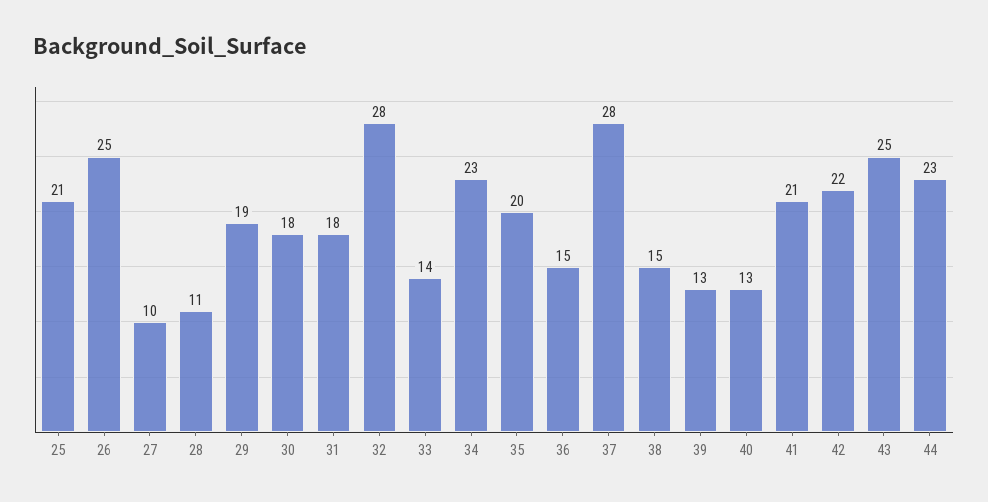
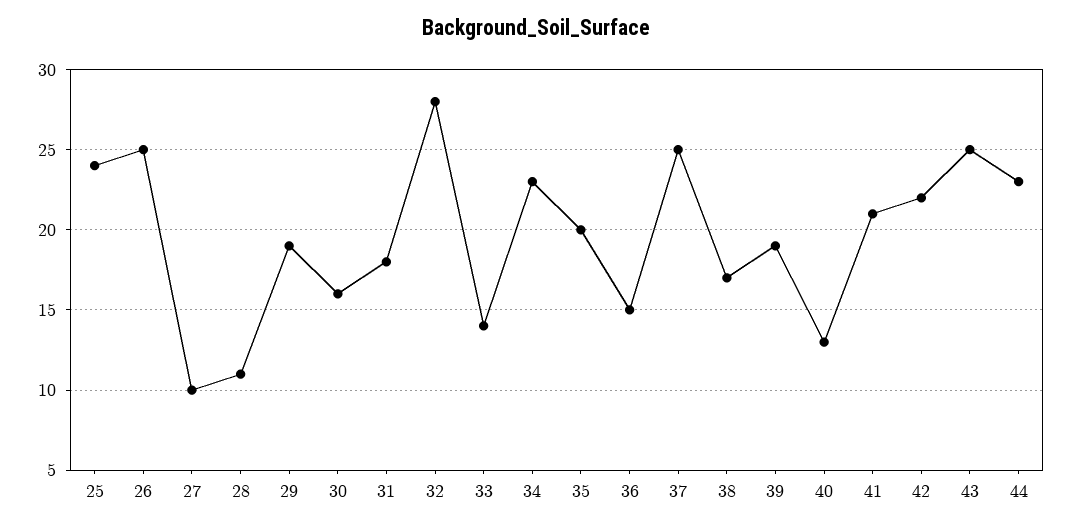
25: 21 -> 24
30: 18 -> 16
37: 28 -> 25
38: 15 -> 17
39: 13 -> 19

